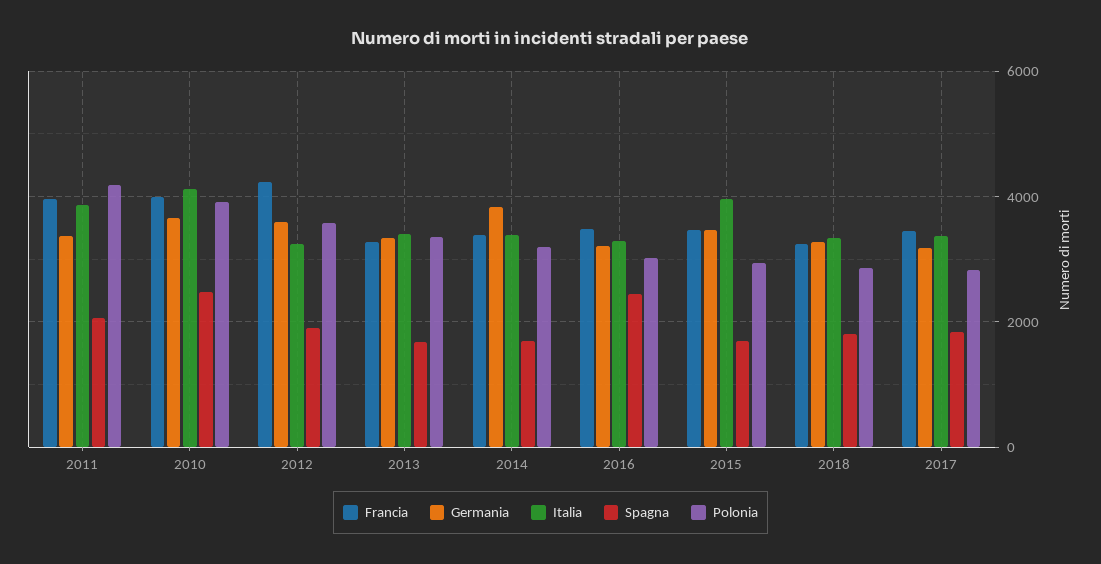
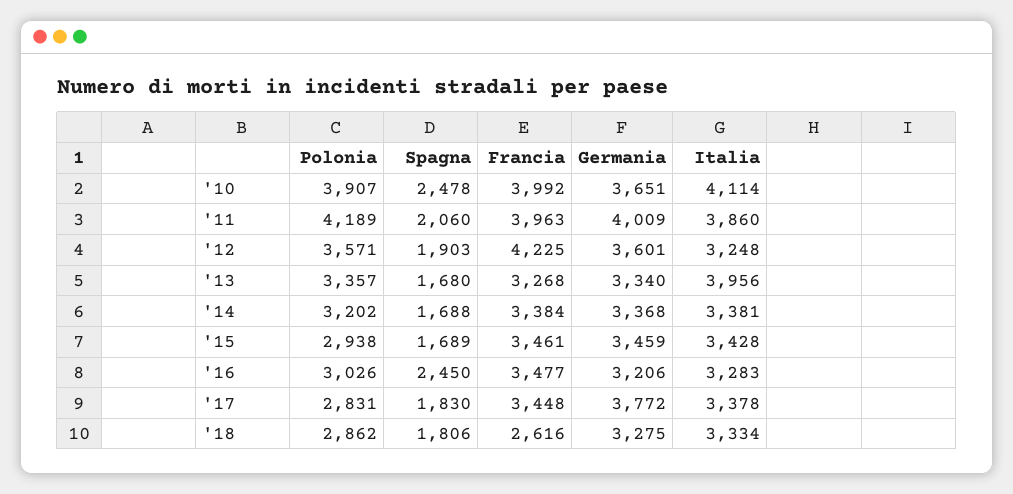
Germania, 2011: 3400 -> 4009
Italia, 2013: 3400 -> 3956
Germania, 2014: 3800 -> 3368
Italia, 2015: 4000 -> 3428
Francia, 2018: 3200 -> 2616
Germania, 2017: 3200 -> 3772

